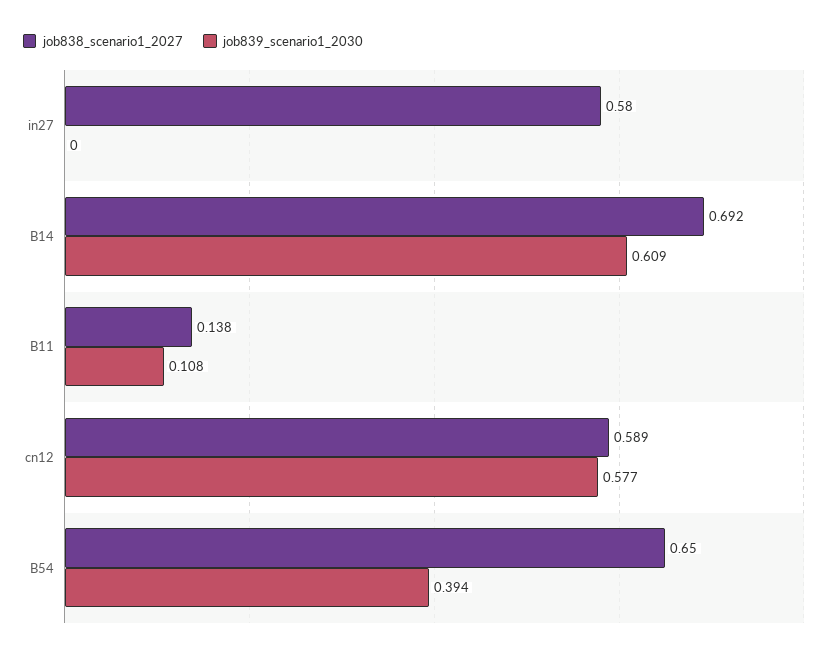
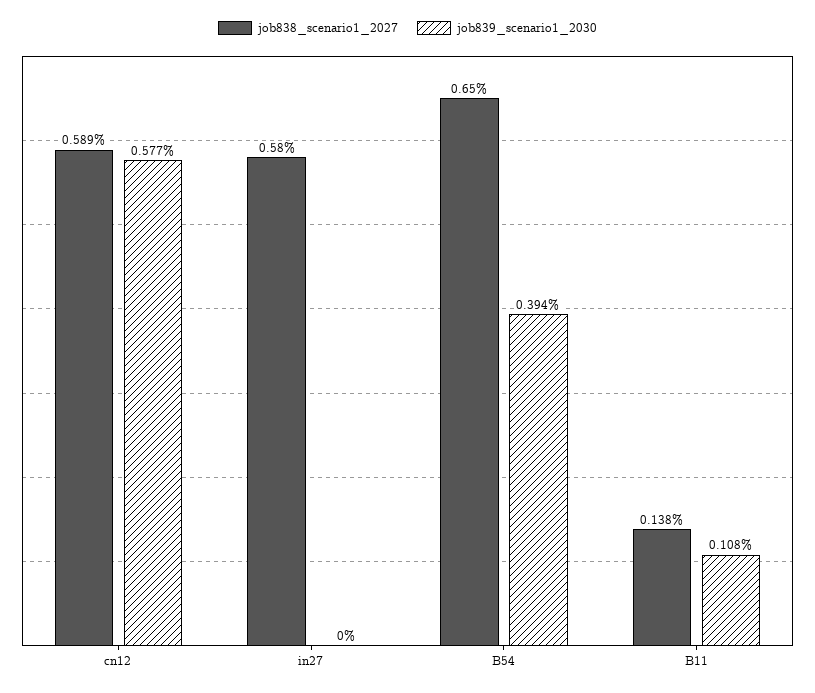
job838_scenario1_2027, B14: 0.692 -> none
job839_scenario1_2030, B14: 0.609 -> none

